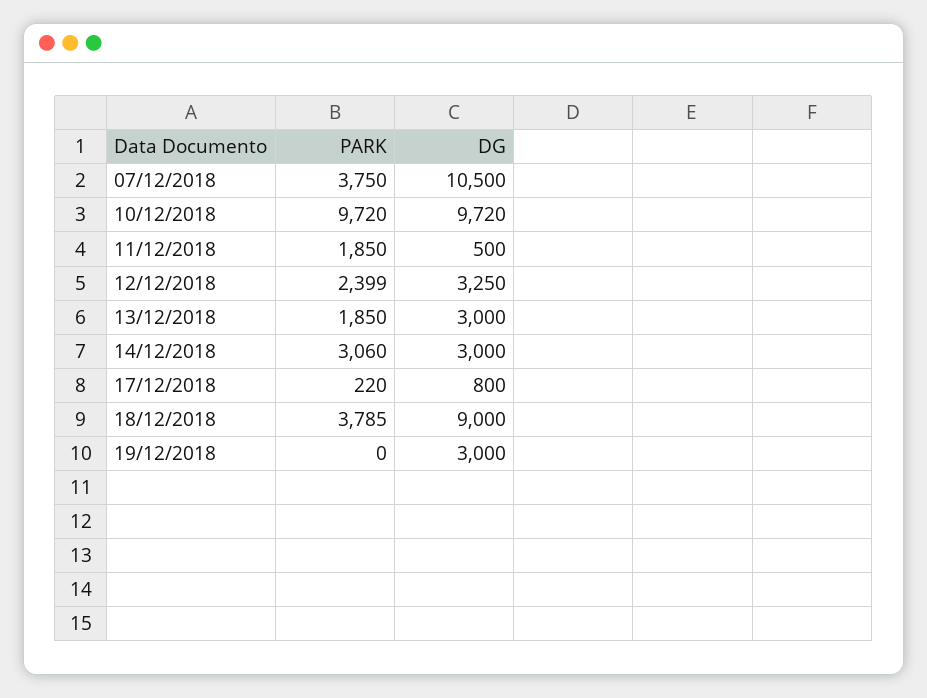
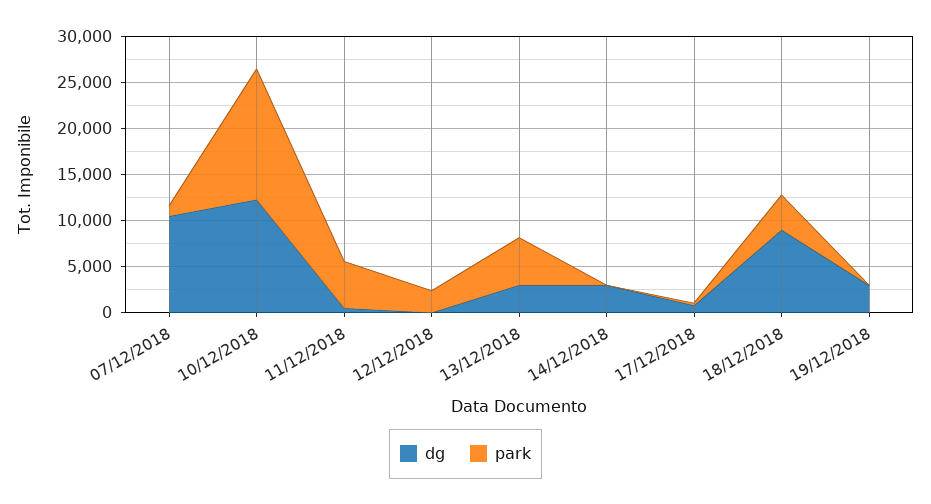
PARK, 07/12/2018: 3750 -> 1000
PARK, 10/12/2018: 9720 -> 14000
DG, 10/12/2018: 9720 -> 12000
PARK, 11/12/2018: 1850 -> 5000
DG, 12/12/2018: 3250 -> 0
PARK, 13/12/2018: 1850 -> 5000
PARK, 14/12/2018: 3060 -> 0

